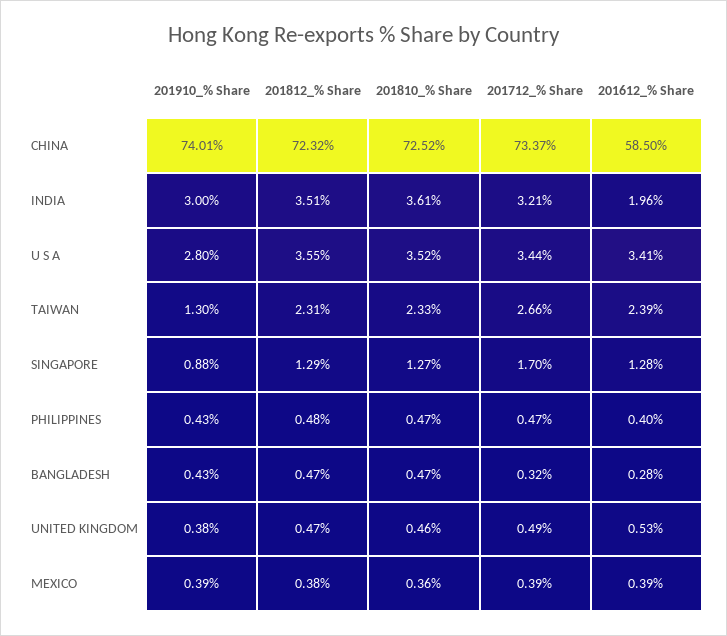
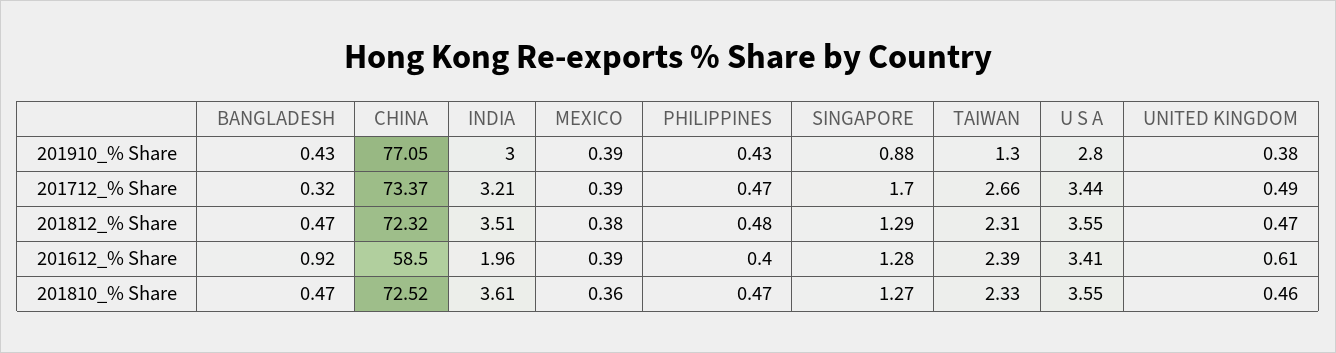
201910_% Share, CHINA: 74.01 -> 77.05
201810_% Share, U S A: 3.52 -> 3.55
201612_% Share, BANGLADESH: 0.28 -> 0.92
201612_% Share, UNITED KINGDOM: 0.53 -> 0.61

